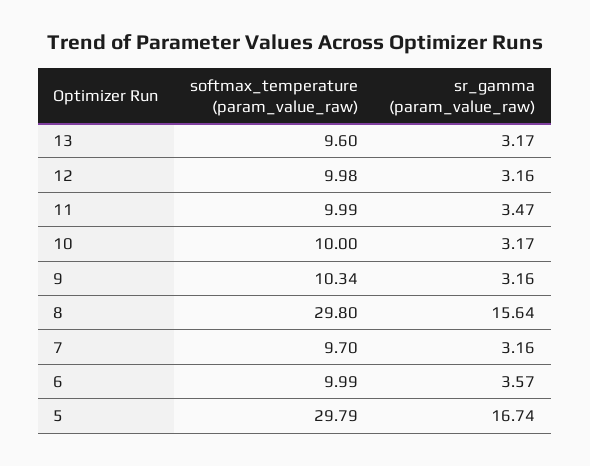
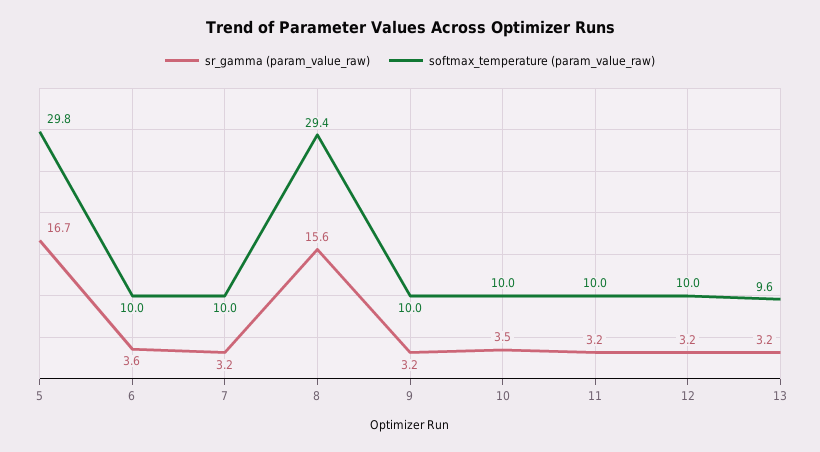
sr_gamma (param_value_raw), 11: 3.47 -> 3.2
sr_gamma (param_value_raw), 10: 3.17 -> 3.5
softmax_temperature (param_value_raw), 9: 10.34 -> 10
softmax_temperature (param_value_raw), 8: 29.8 -> 29.4
softmax_temperature (param_value_raw), 7: 9.7 -> 10

